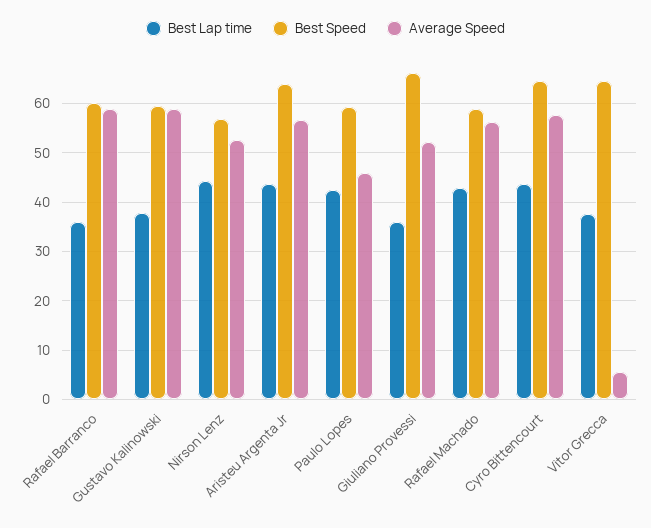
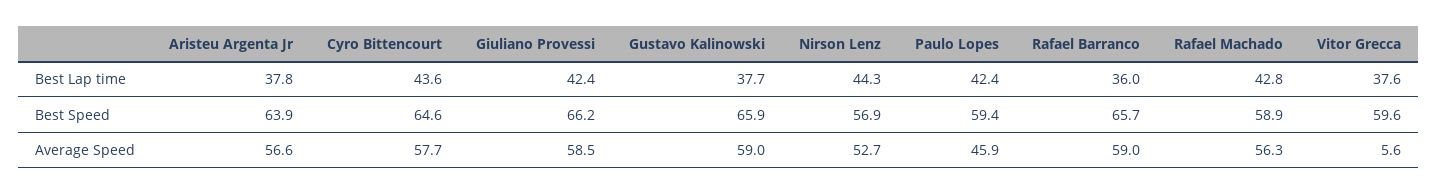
Best Speed, Rafael Barranco: 60 -> 65.7
Best Speed, Gustavo Kalinowski: 60 -> 65.9
Best Lap time, Aristeu Argenta Jr: 44 -> 37.8
Best Lap time, Giuliano Provessi: 36 -> 42.4
Average Speed, Giuliano Provessi: 52 -> 58.5
Best Speed, Vitor Grecca: 64 -> 59.6

